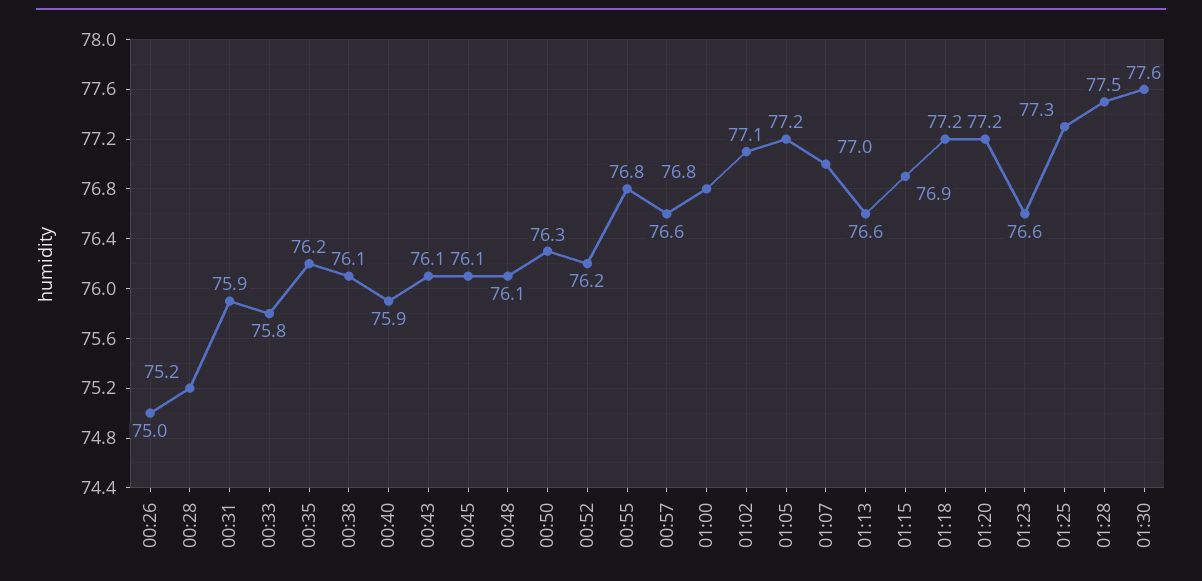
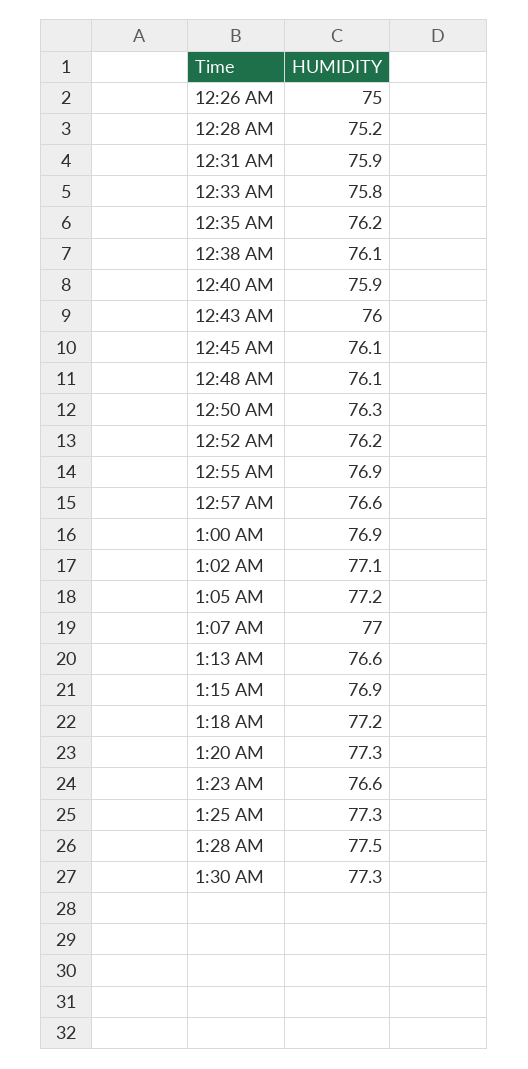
00:43: 76.1 -> 76
00:55: 76.8 -> 76.9
01:00: 76.8 -> 76.9
01:20: 77.2 -> 77.3
01:30: 77.6 -> 77.3

